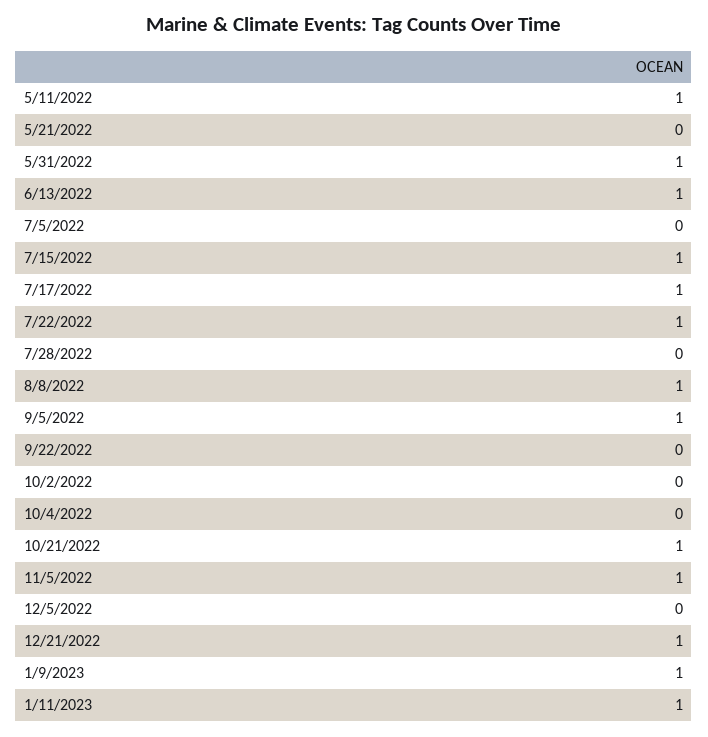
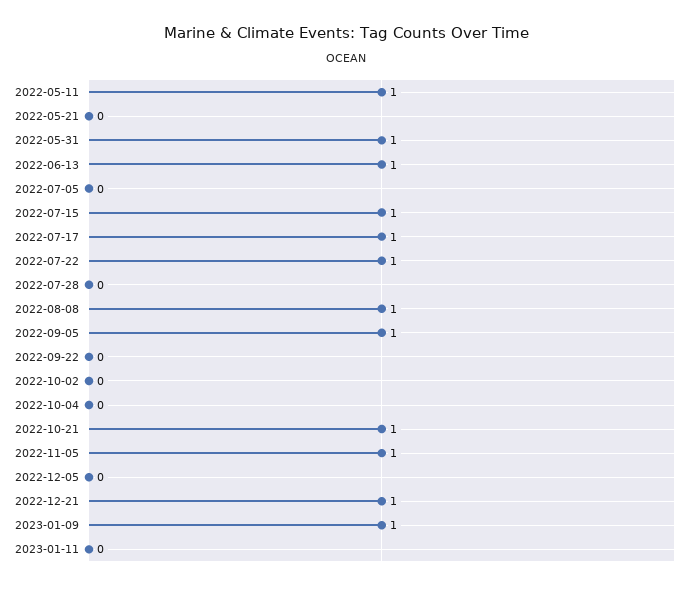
1/11/2023: 1 -> 0

